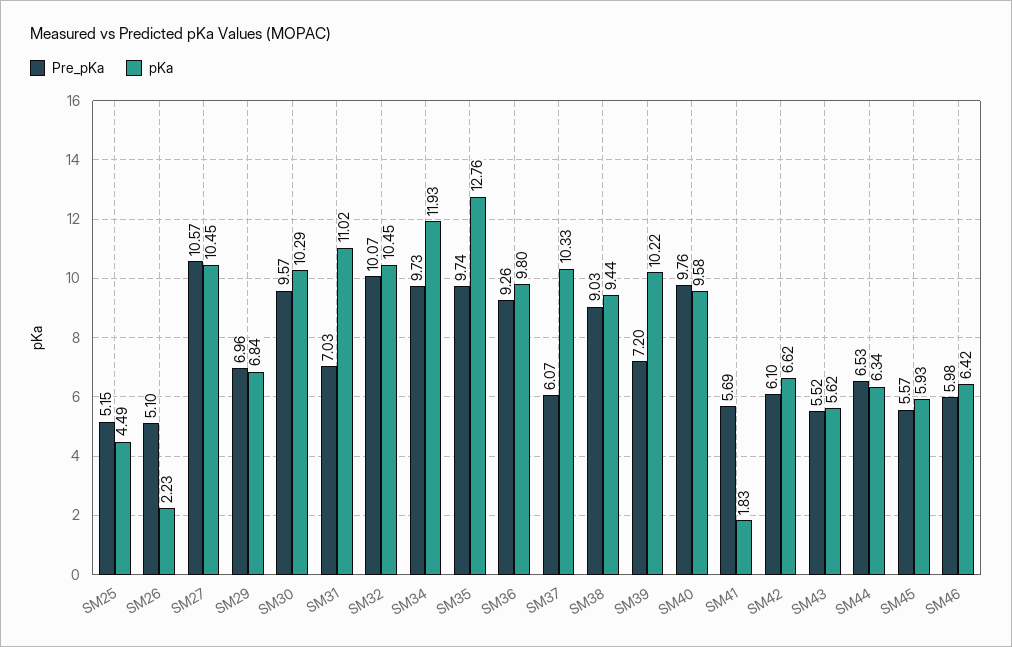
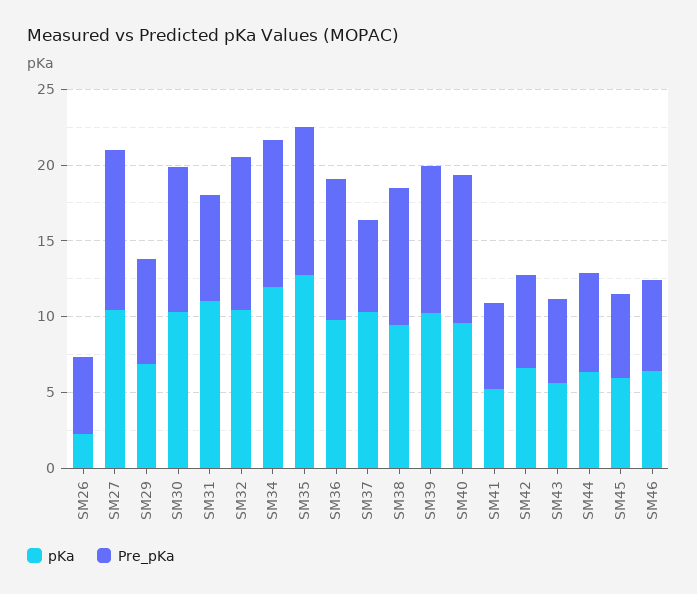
Pre_pKa, SM25: 5.15 -> none
pKa, SM25: 4.49 -> none
Pre_pKa, SM39: 7.2 -> 10
pKa, SM41: 1.83 -> 5

